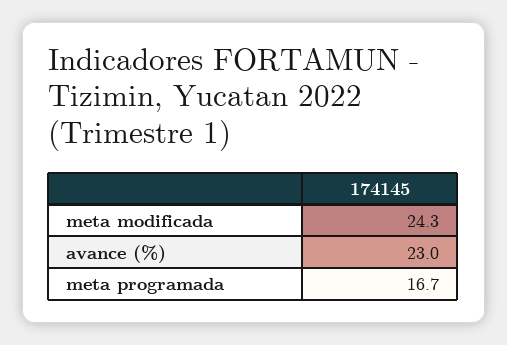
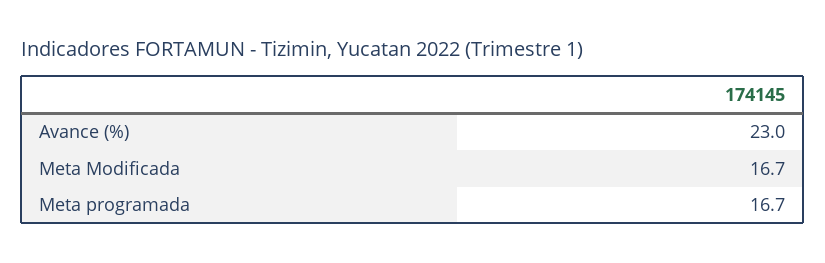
meta modificada: 24.3 -> 16.7

